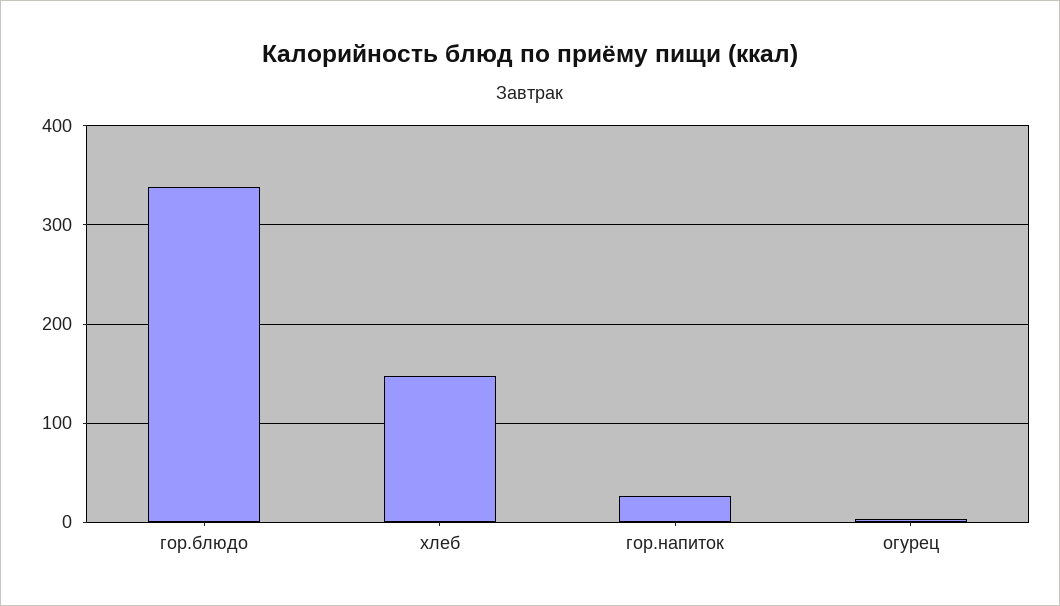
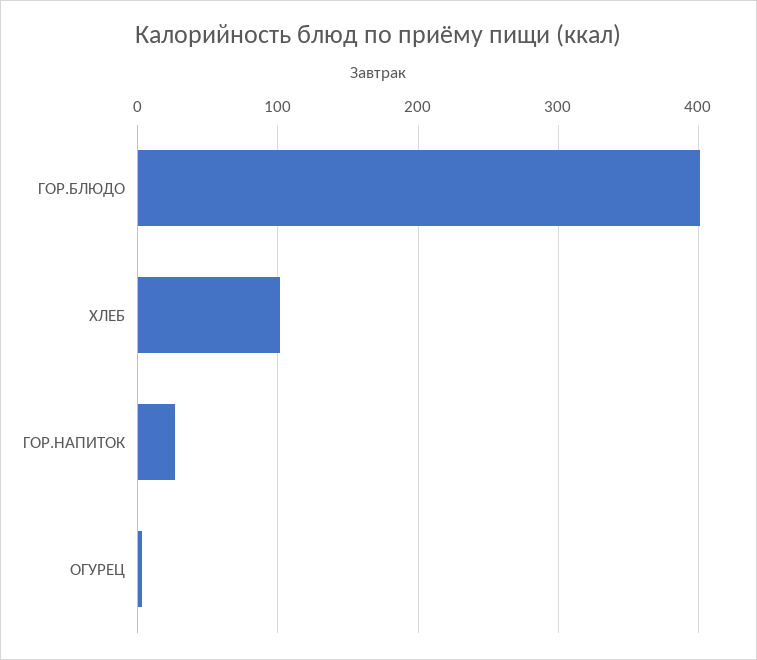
гор.блюдо: 340 -> 400
хлеб: 150 -> 100

